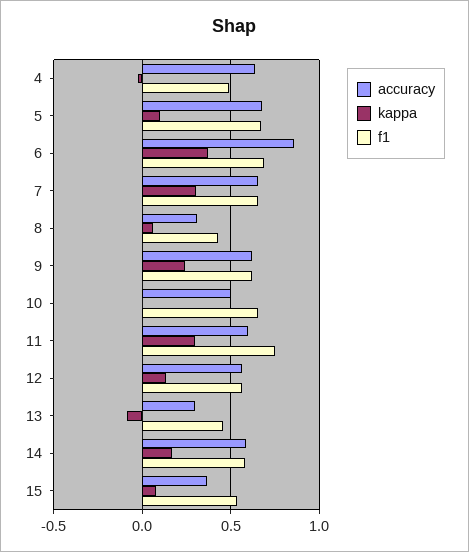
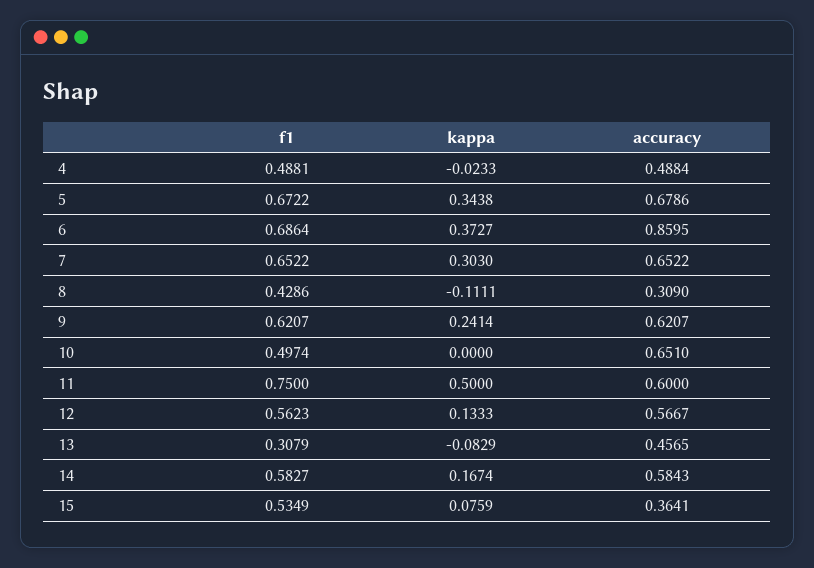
accuracy, 4: 0.65 -> 0.4884
kappa, 5: 0.1 -> 0.3438
kappa, 8: 0.05 -> -0.1111
accuracy, 10: 0.5 -> 0.651
f1, 10: 0.65 -> 0.4974
kappa, 11: 0.3 -> 0.5
accuracy, 13: 0.3 -> 0.4565
f1, 13: 0.45 -> 0.3079

